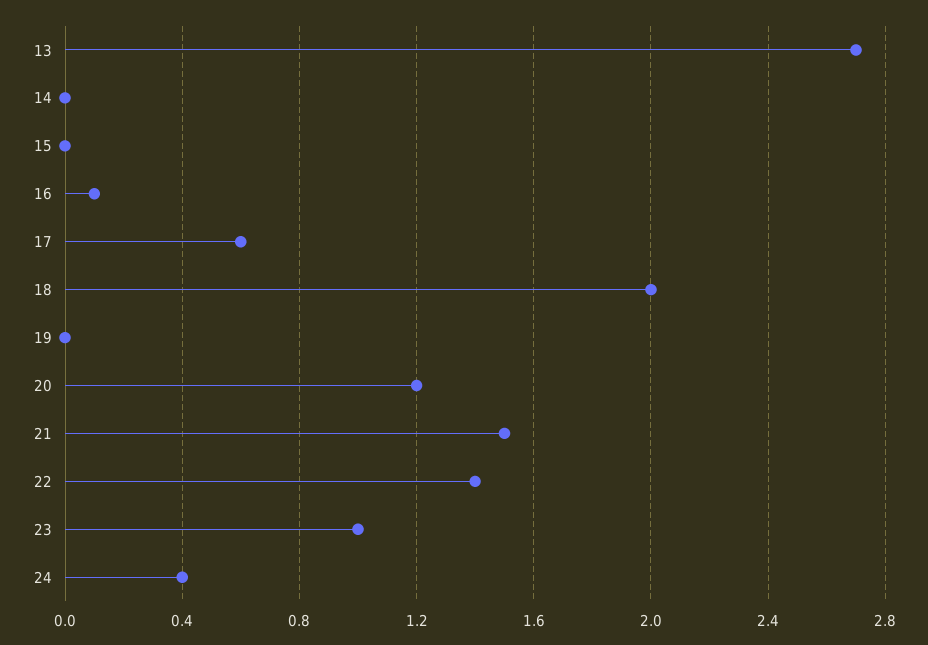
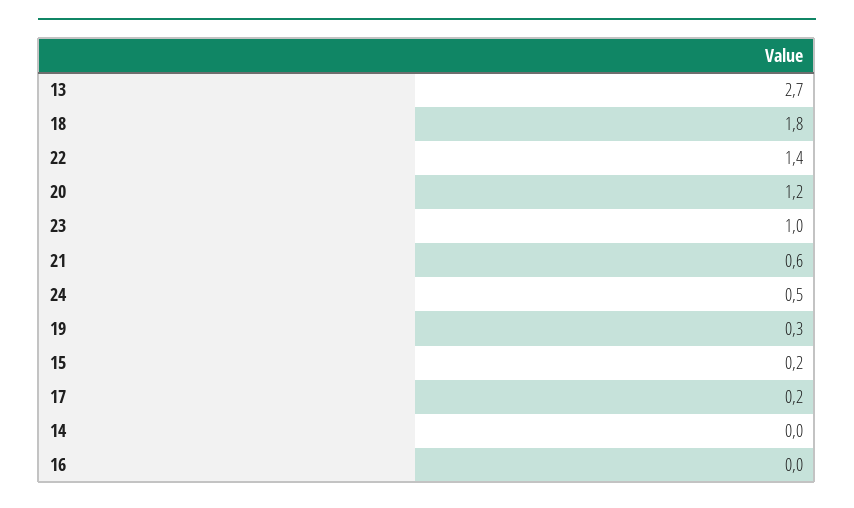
15: 0 -> 0.2
16: 0.1 -> 0
17: 0.6 -> 0.2
18: 2 -> 1.8
19: 0 -> 0.3
21: 1.5 -> 0.6
24: 0.4 -> 0.5

